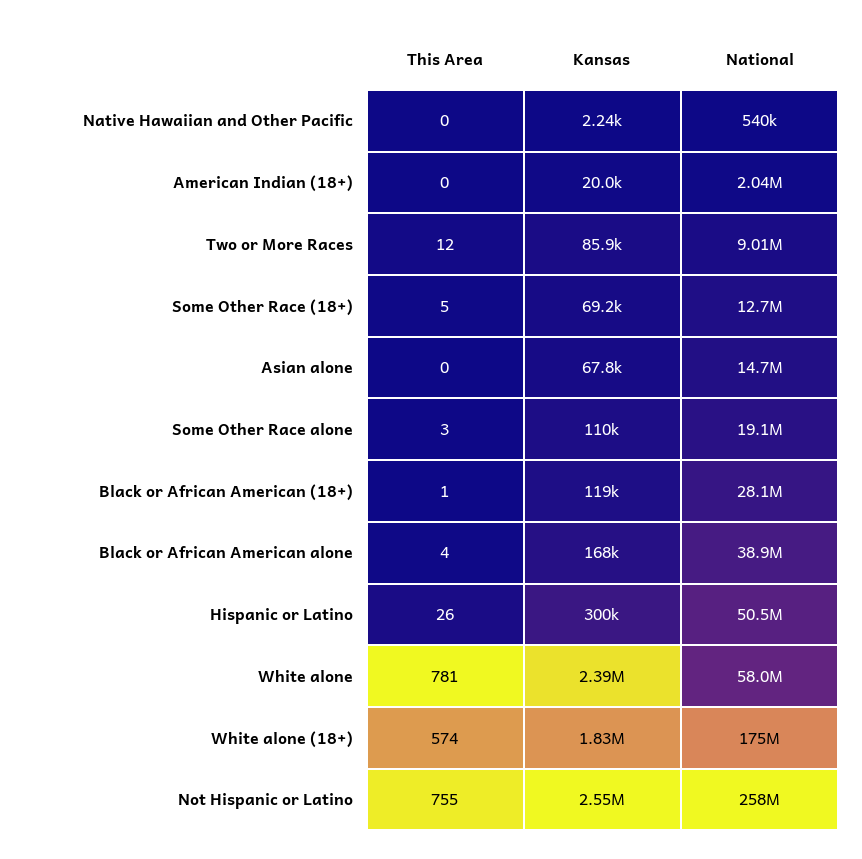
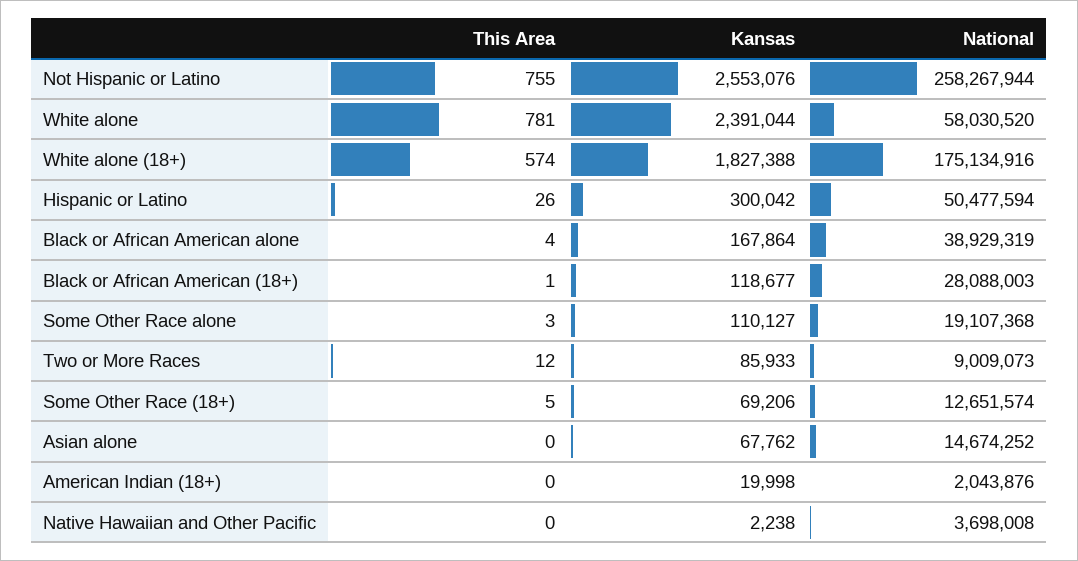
National, Native Hawaiian and Other Pacific: 540000 -> 3698008

